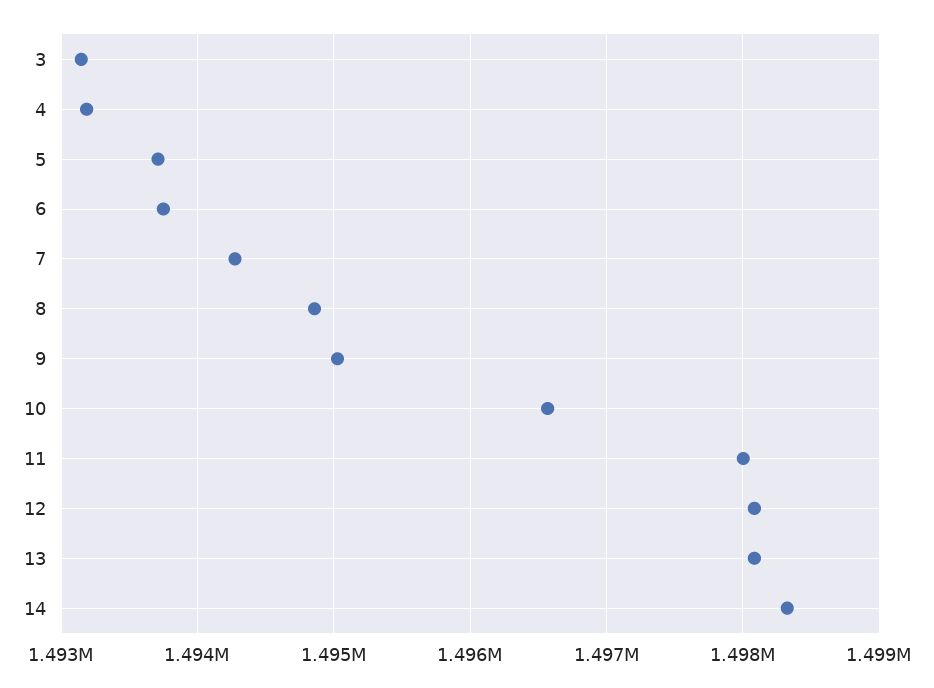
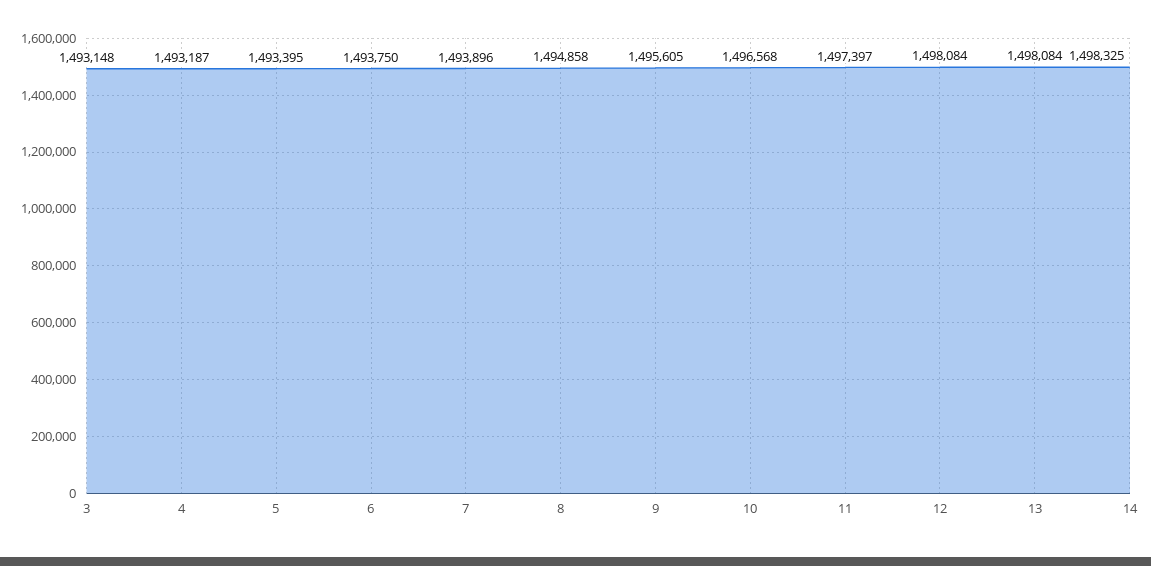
5: 1493700 -> 1493395
7: 1494300 -> 1493896
9: 1495000 -> 1495605
11: 1498000 -> 1497397

